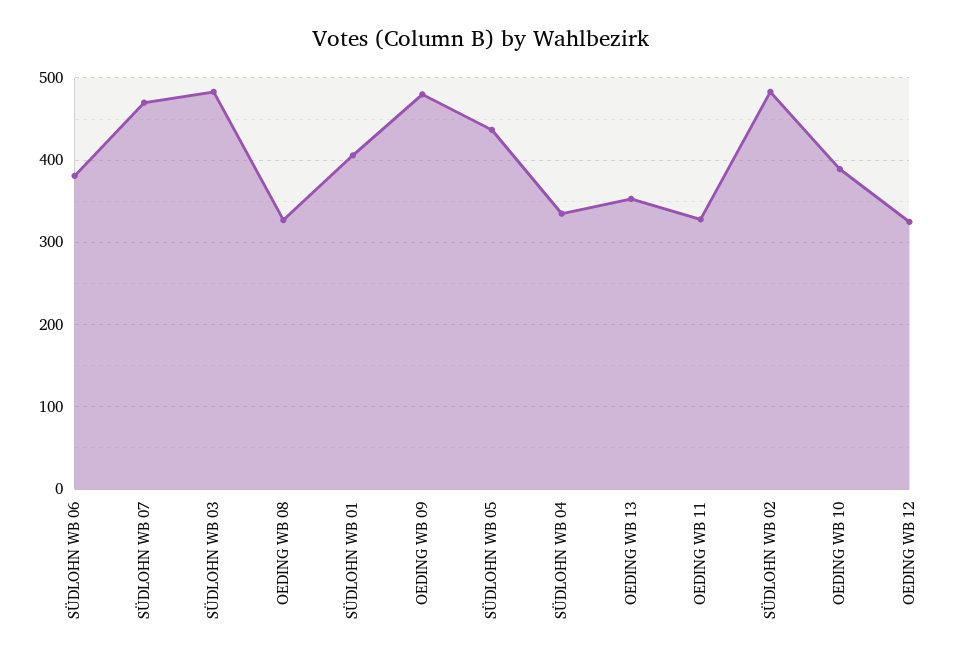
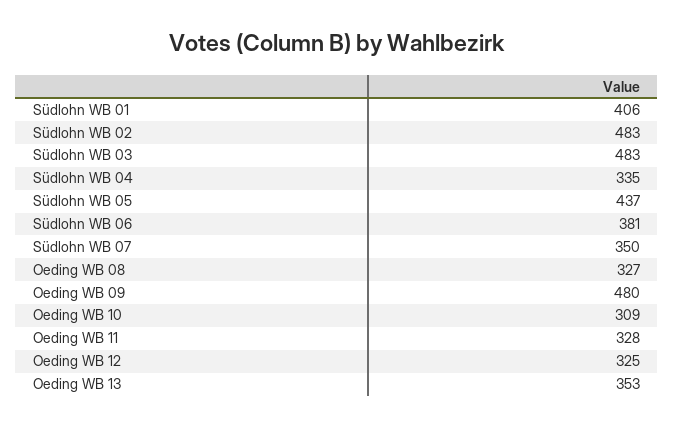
SÜDLOHN WB 07: 470 -> 350
OEDING WB 10: 390 -> 309

